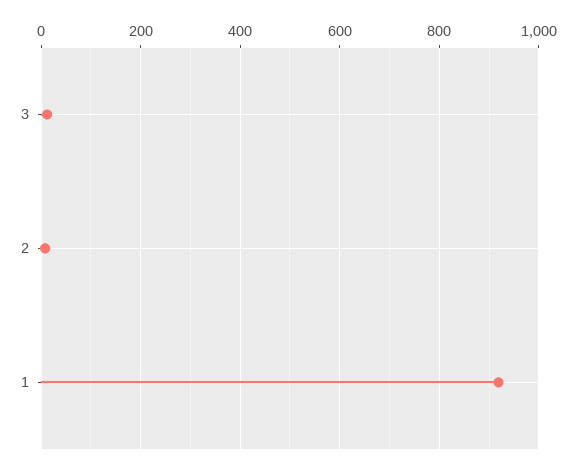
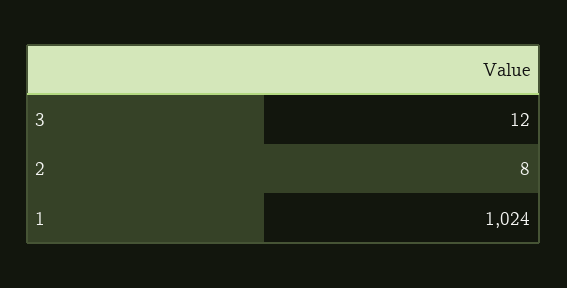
1: 920 -> 1024

